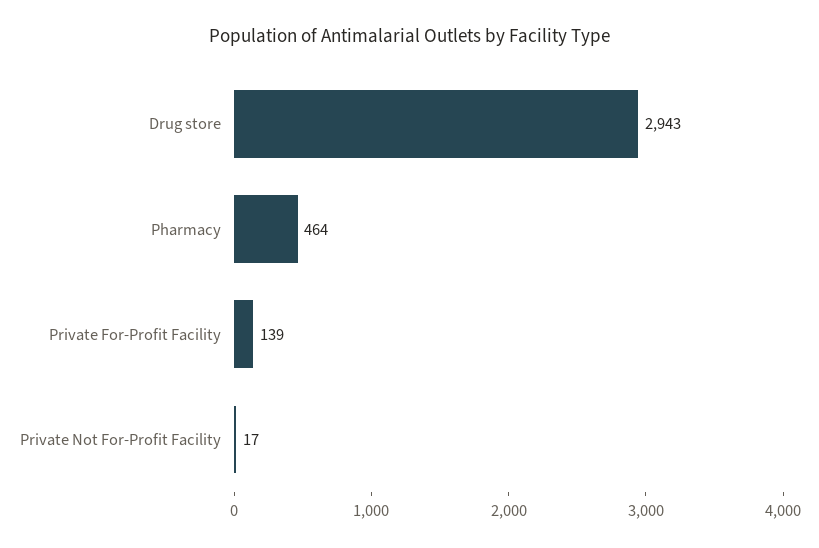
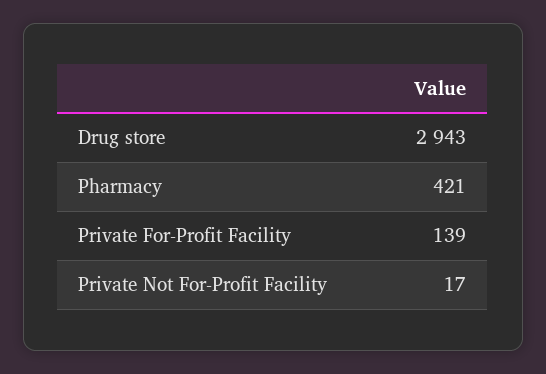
Pharmacy: 464 -> 421

